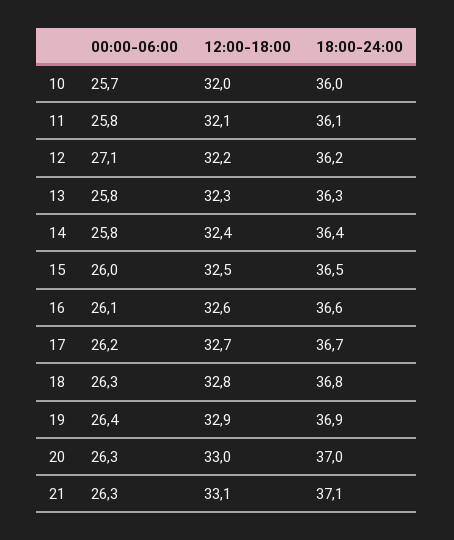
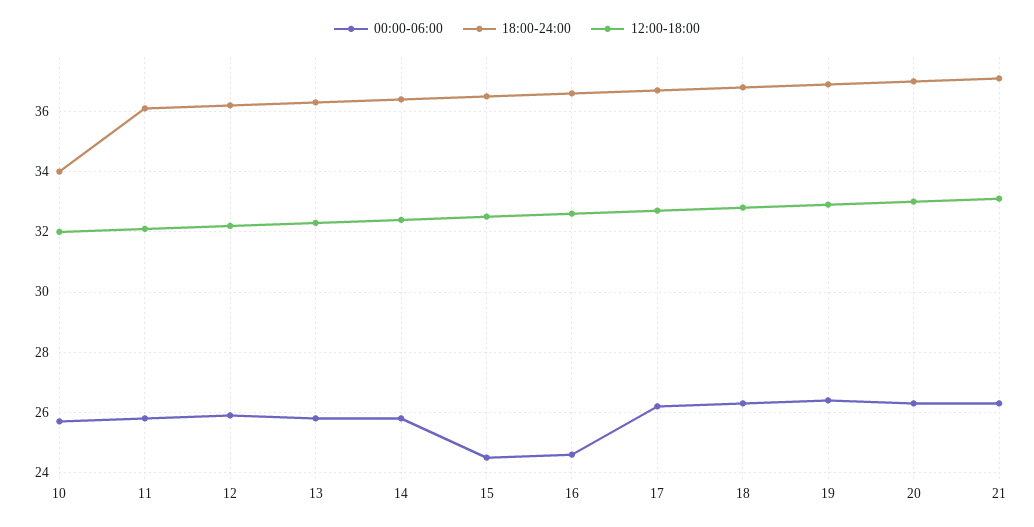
18:00-24:00, 10: 36 -> 34
00:00-06:00, 12: 27.1 -> 26
00:00-06:00, 15: 26 -> 24.5
00:00-06:00, 16: 26.1 -> 24.5

